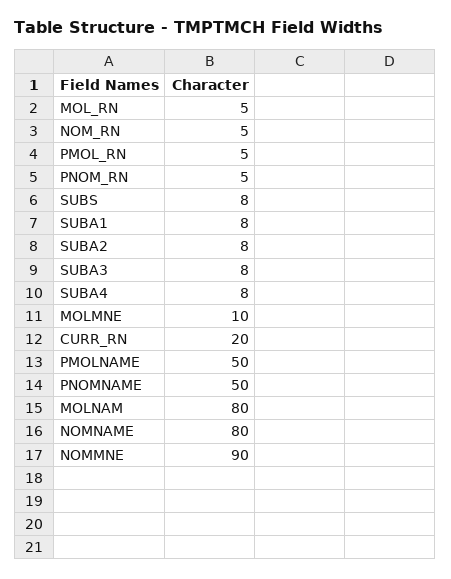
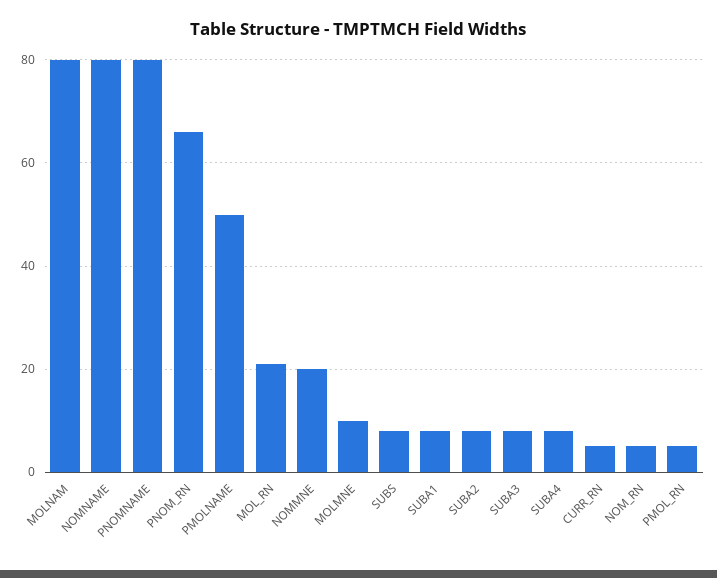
MOL_RN: 5 -> 20
PNOM_RN: 5 -> 65
CURR_RN: 20 -> 5
PNOMNAME: 50 -> 80
NOMMNE: 90 -> 20

